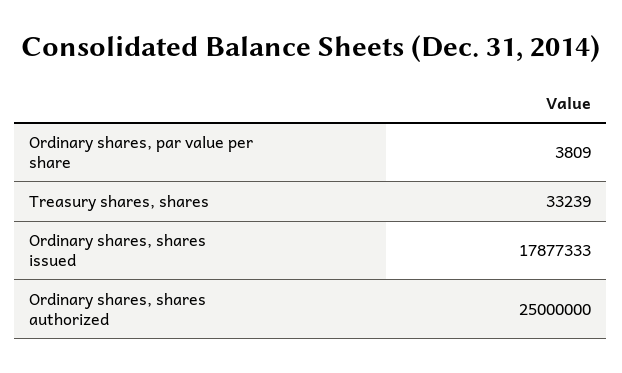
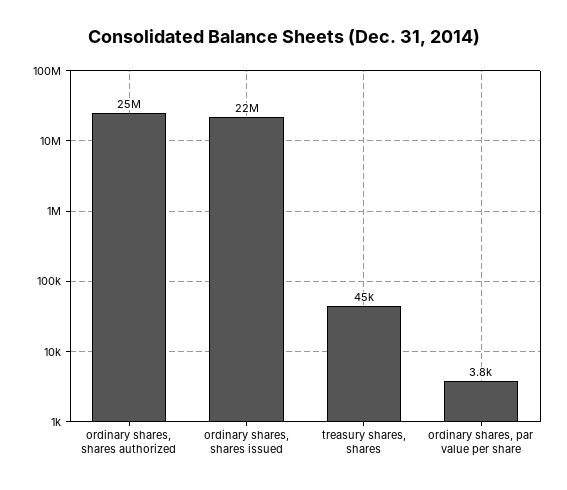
Treasury shares, shares: 33239 -> 45000
Ordinary shares, shares issued: 17877333 -> 22000000

